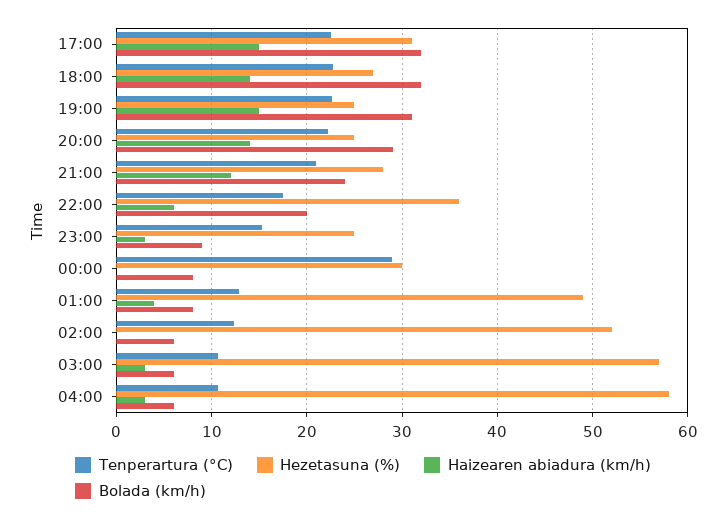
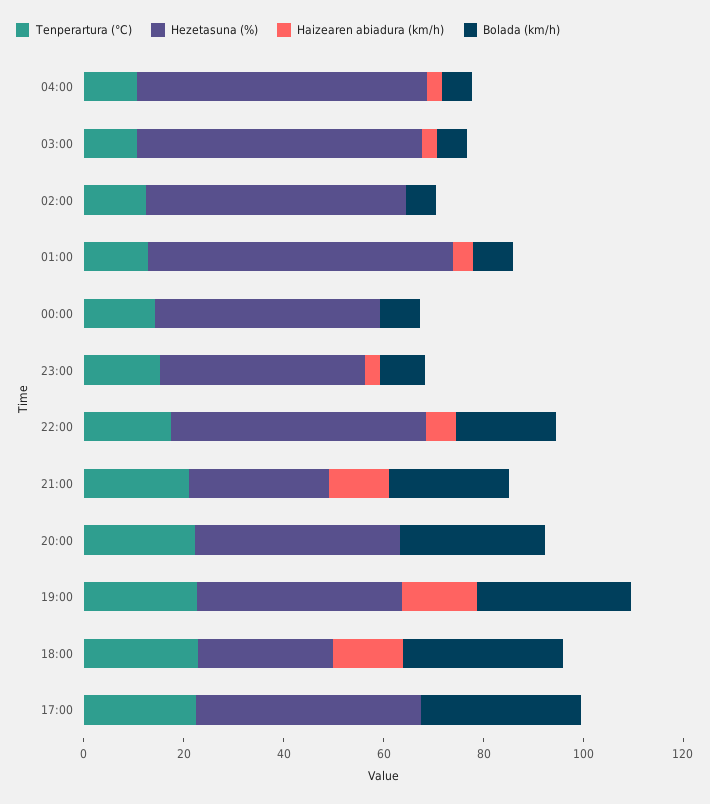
Hezetasuna (%), 17:00: 31 -> 45
Haizearen abiadura (km/h), 17:00: 15 -> 0
Hezetasuna (%), 19:00: 25 -> 40
Hezetasuna (%), 20:00: 25 -> 40
Haizearen abiadura (km/h), 20:00: 14 -> 0
Hezetasuna (%), 22:00: 36 -> 50
Hezetasuna (%), 23:00: 25 -> 40
Tenperartura (°C), 00:00: 29 -> 15
Hezetasuna (%), 00:00: 30 -> 45
Hezetasuna (%), 01:00: 49 -> 60

